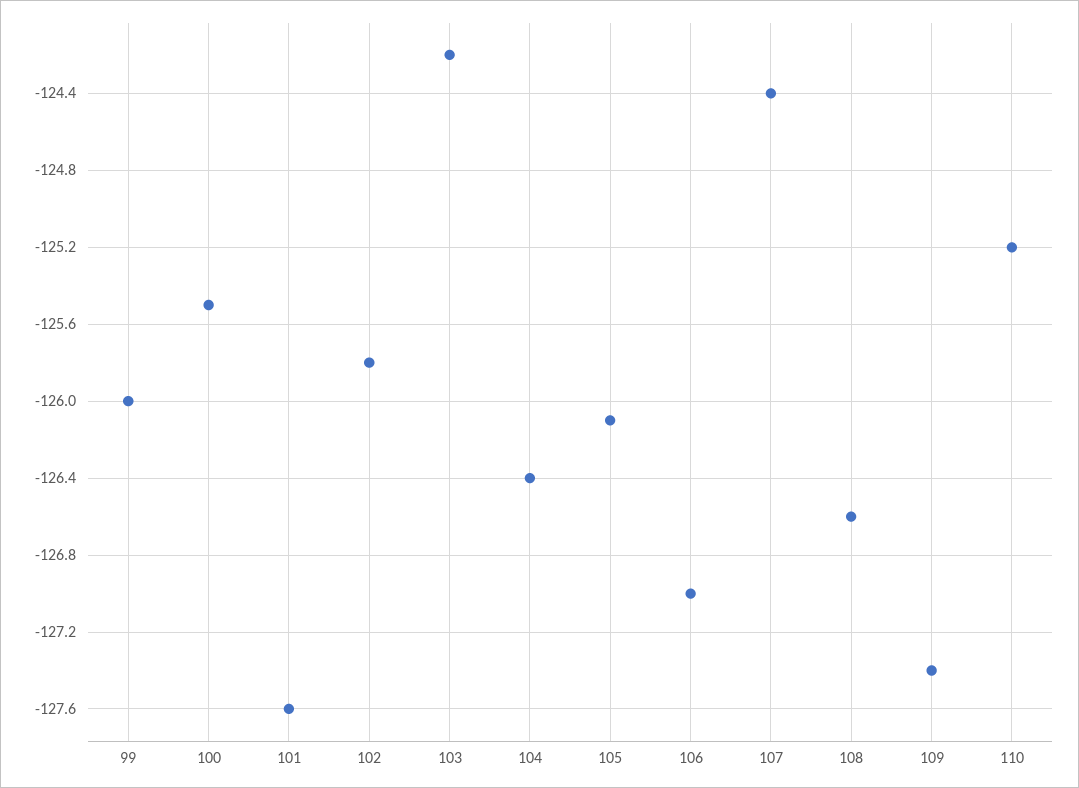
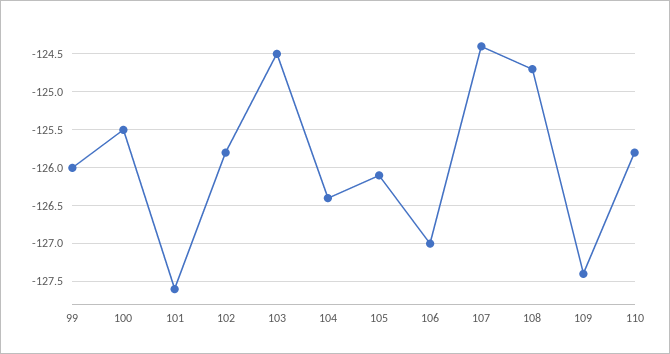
103: -124.2 -> -124.5
108: -126.6 -> -124.7
110: -125.2 -> -125.8

